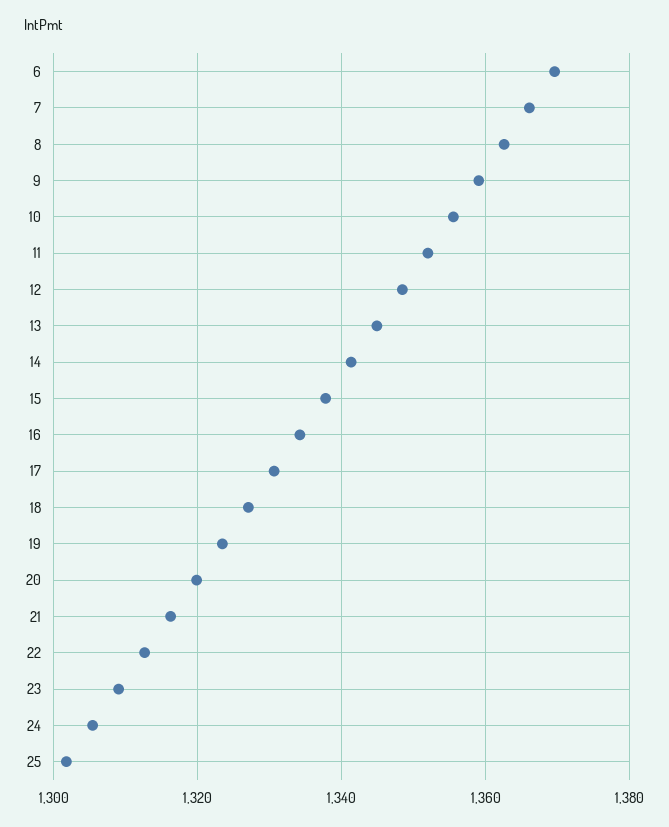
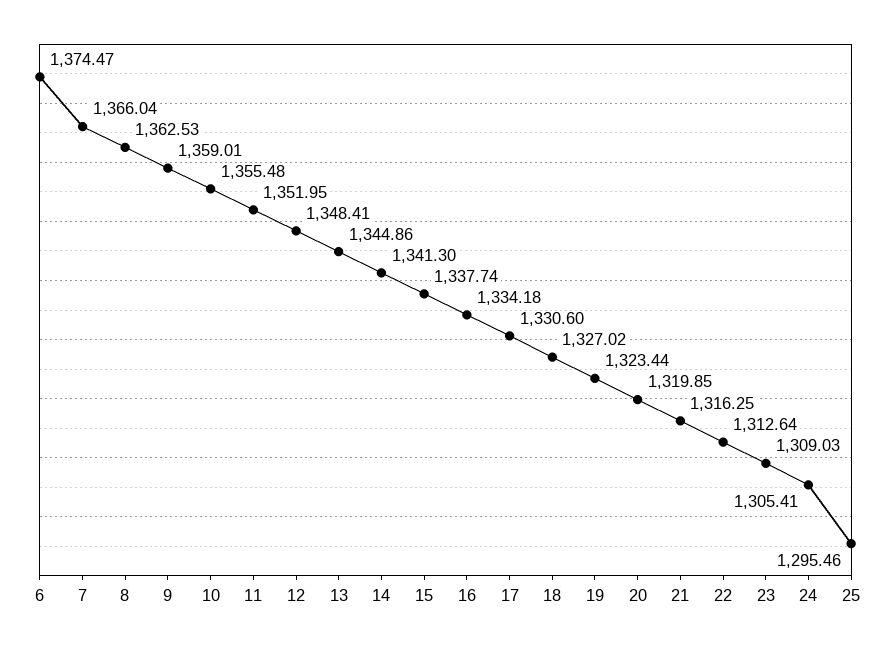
6: 1370 -> 1374.47
25: 1302 -> 1295.46

